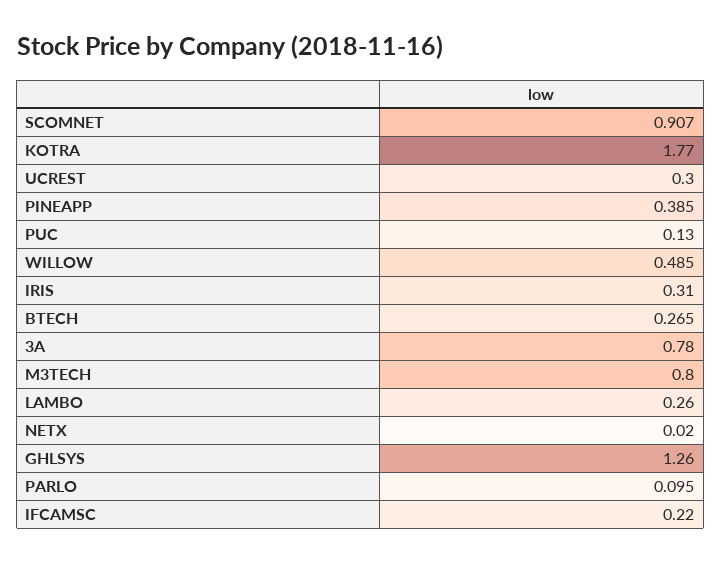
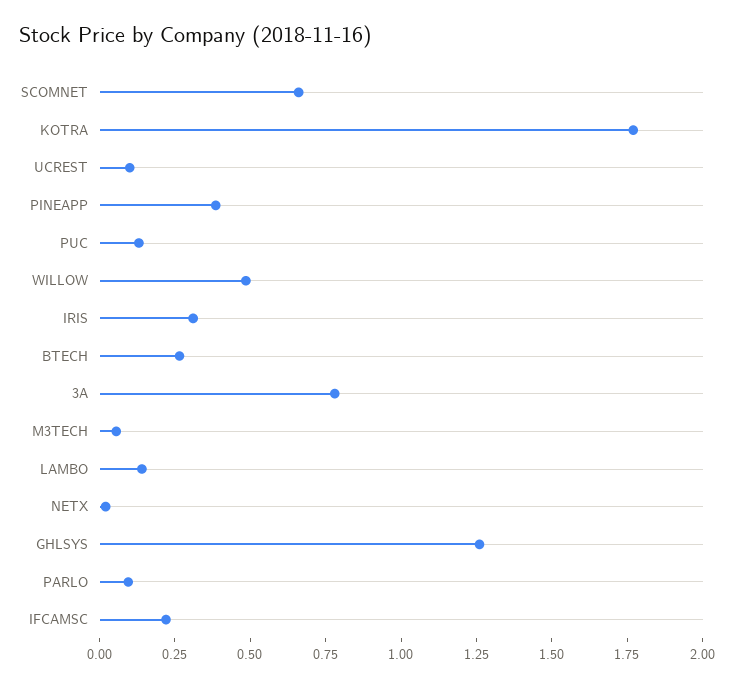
SCOMNET: 0.907 -> 0.65
UCREST: 0.3 -> 0.1
M3TECH: 0.8 -> 0.05
LAMBO: 0.26 -> 0.15

